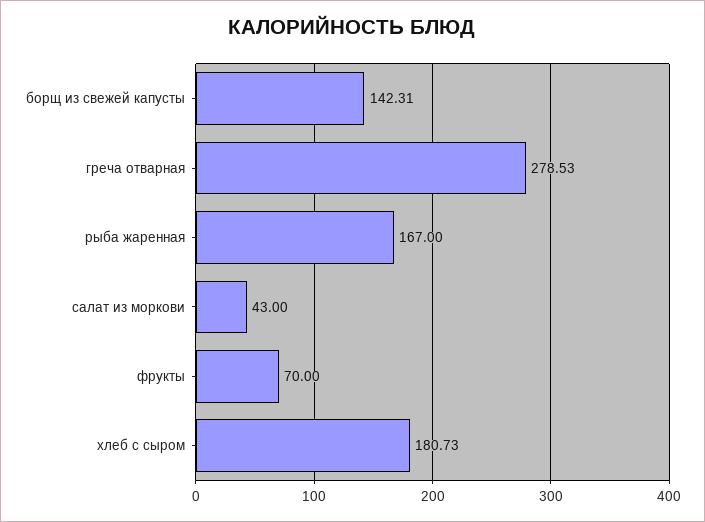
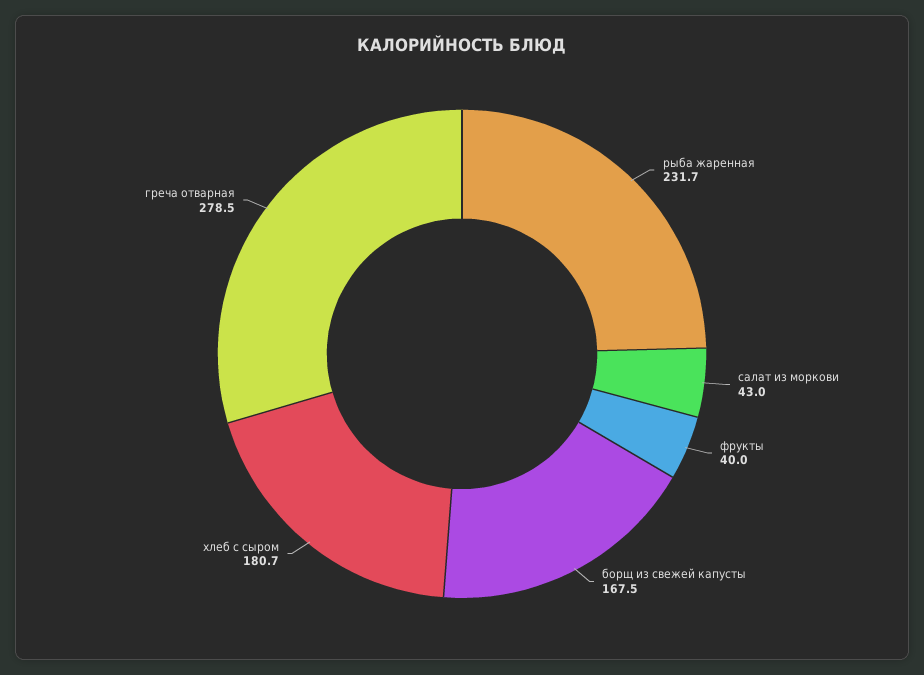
борщ из свежей капусты: 142.31 -> 167.5
рыба жаренная: 167 -> 231.7
фрукты: 70 -> 40

